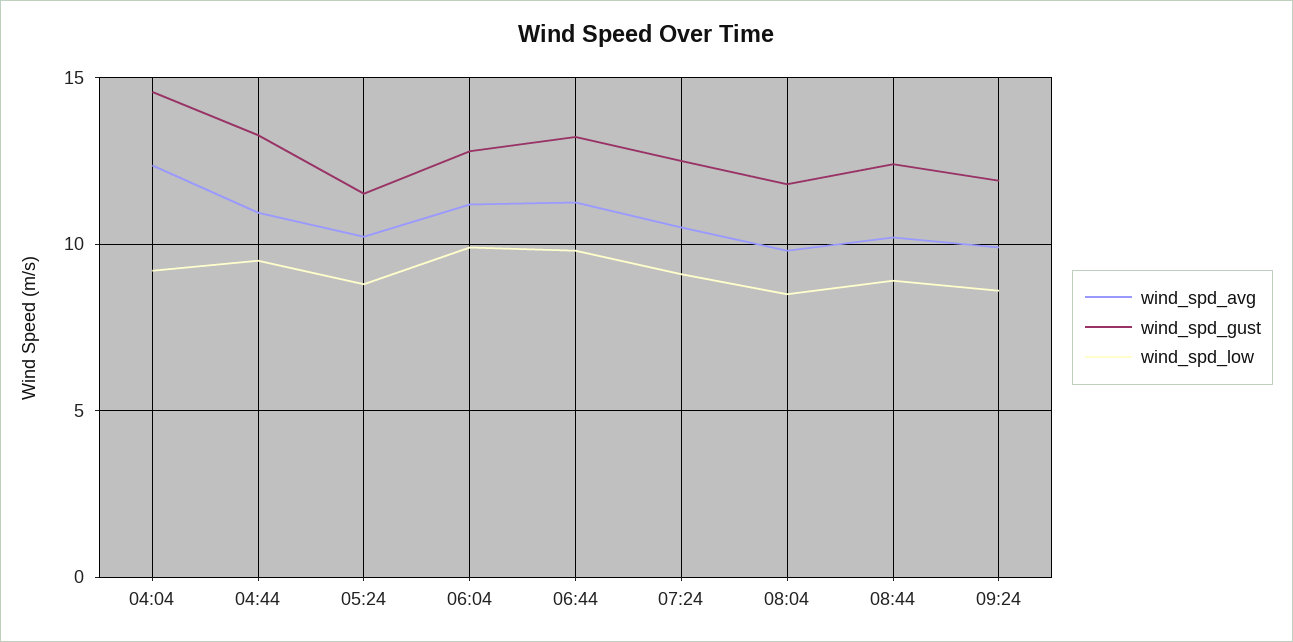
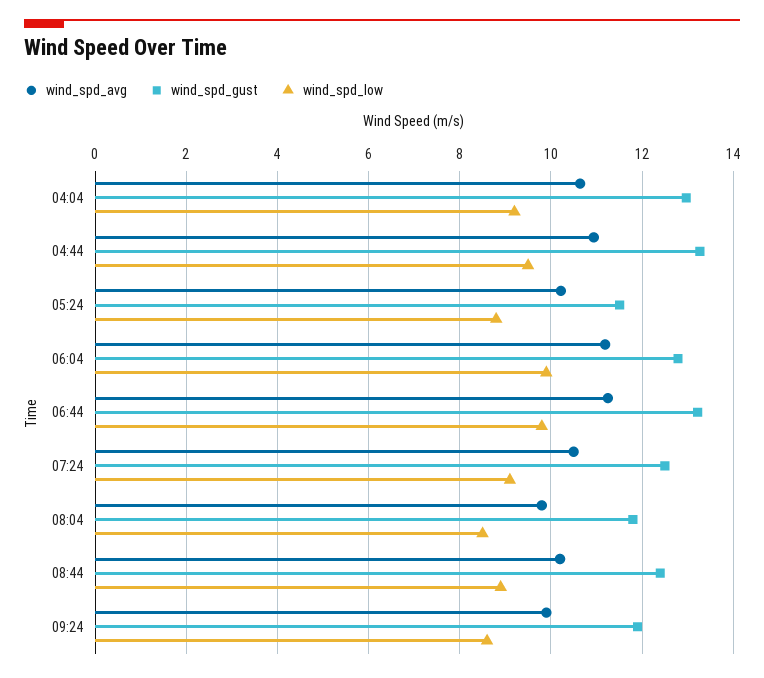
wind_spd_avg, 04:04: 12.5 -> 10.6
wind_spd_gust, 04:04: 14.5 -> 13

